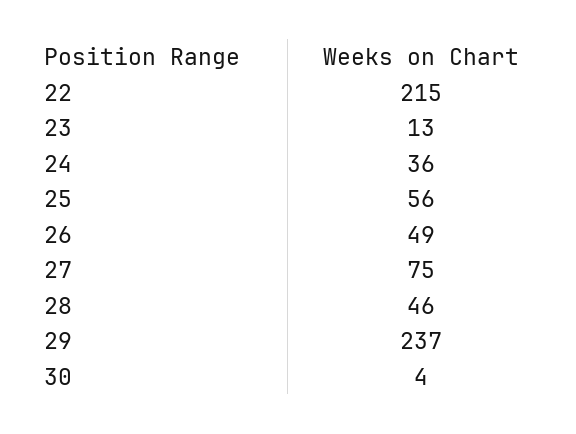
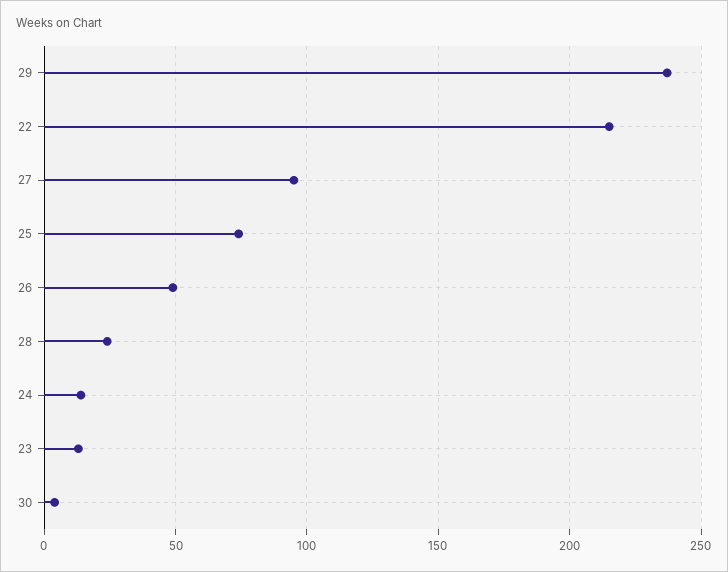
24: 36 -> 15
25: 56 -> 75
27: 75 -> 95
28: 46 -> 25

